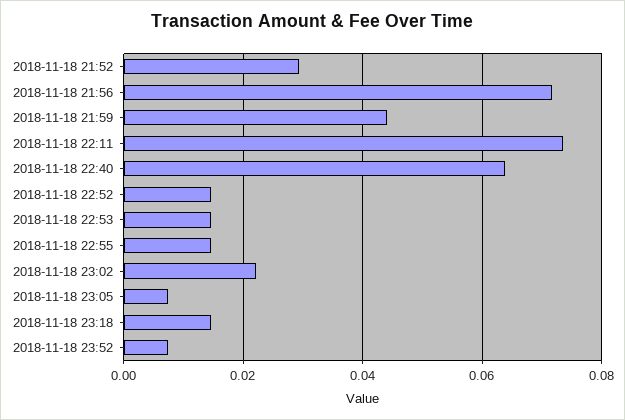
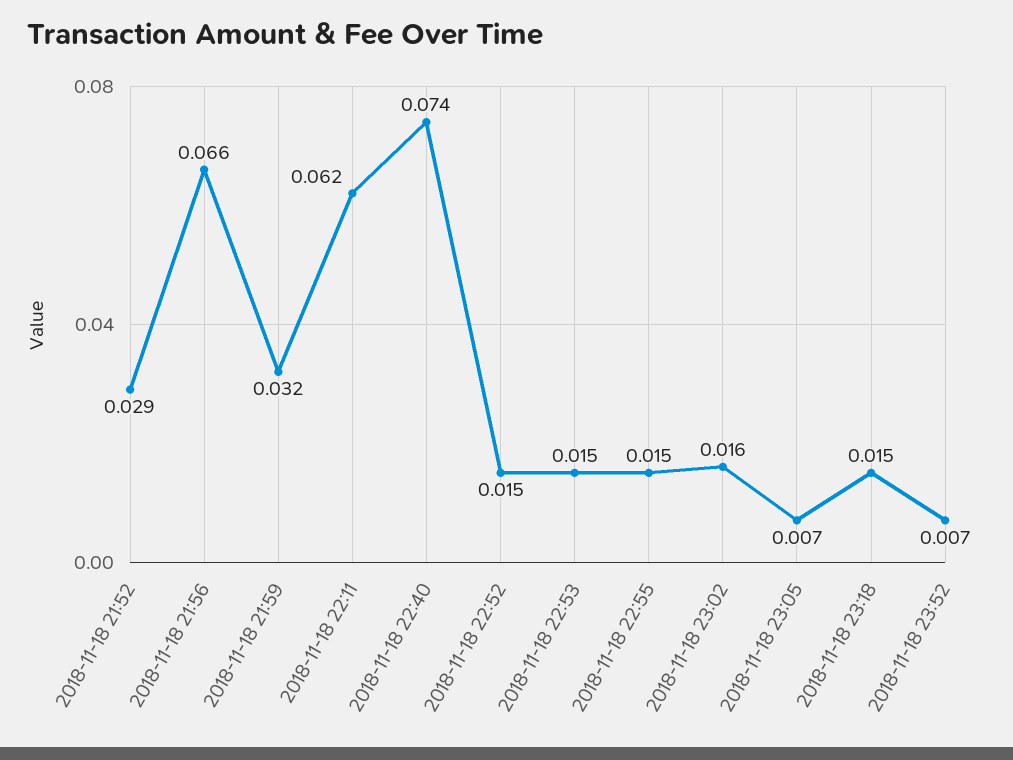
2018-11-18 21:56: 0.072 -> 0.066
2018-11-18 21:59: 0.044 -> 0.032
2018-11-18 22:11: 0.074 -> 0.062
2018-11-18 22:40: 0.064 -> 0.074
2018-11-18 23:02: 0.022 -> 0.016

